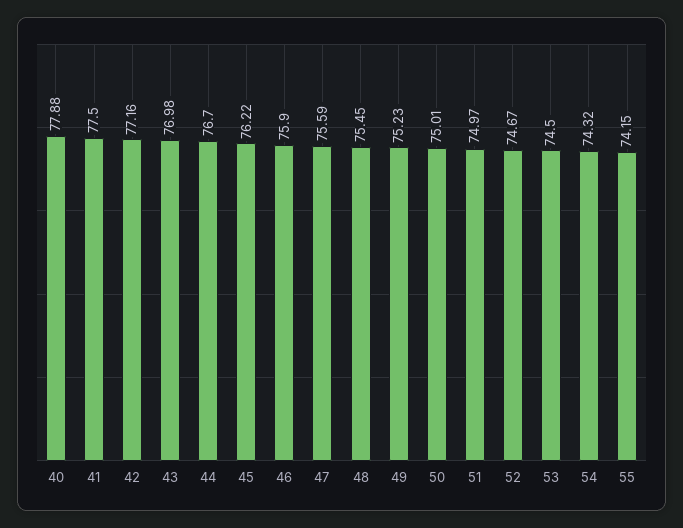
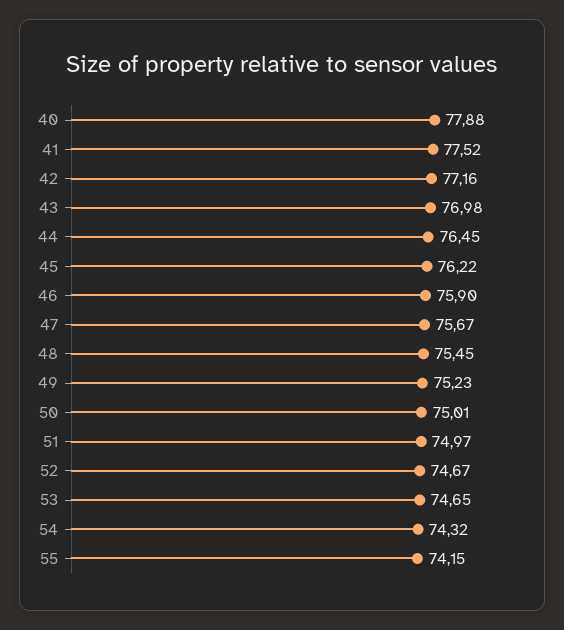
41: 77.5 -> 77.52
44: 76.7 -> 76.45
47: 75.59 -> 75.67
53: 74.5 -> 74.65

